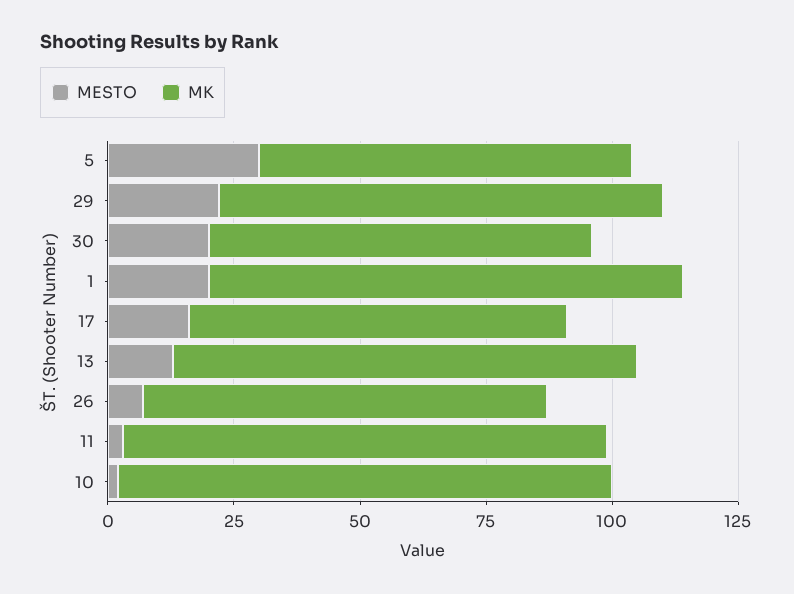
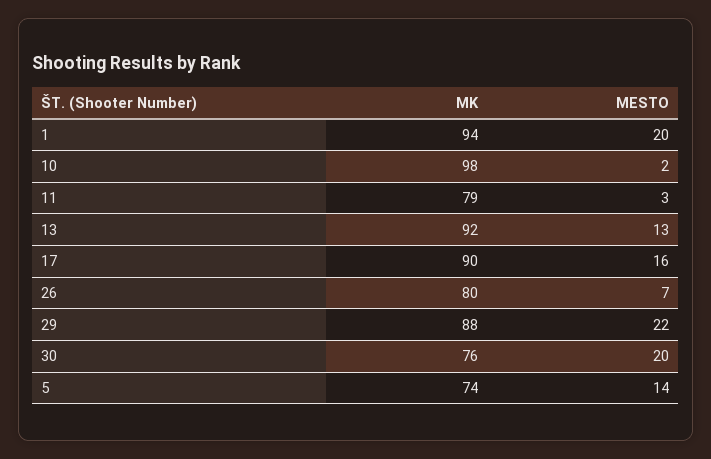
MESTO, 5: 30 -> 14
MK, 17: 75 -> 90
MK, 11: 95 -> 79

